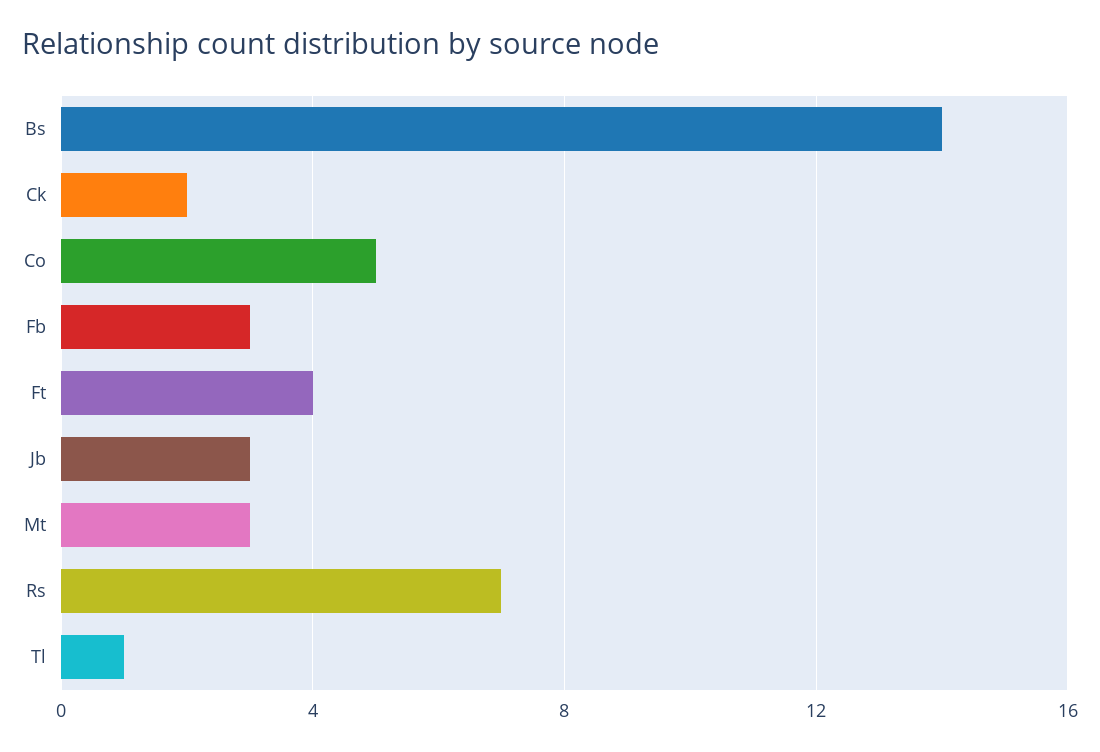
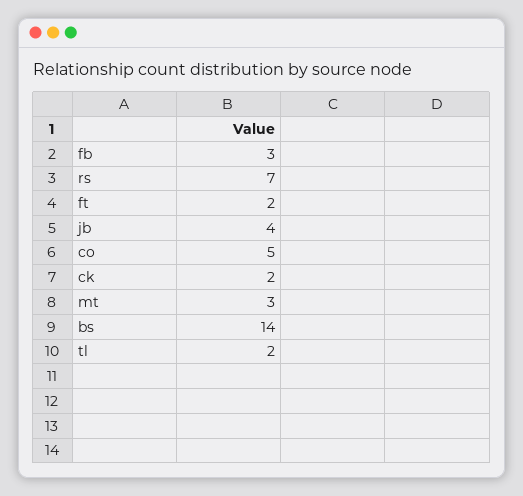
Ft: 4 -> 2
Jb: 3 -> 4
Tl: 1 -> 2

